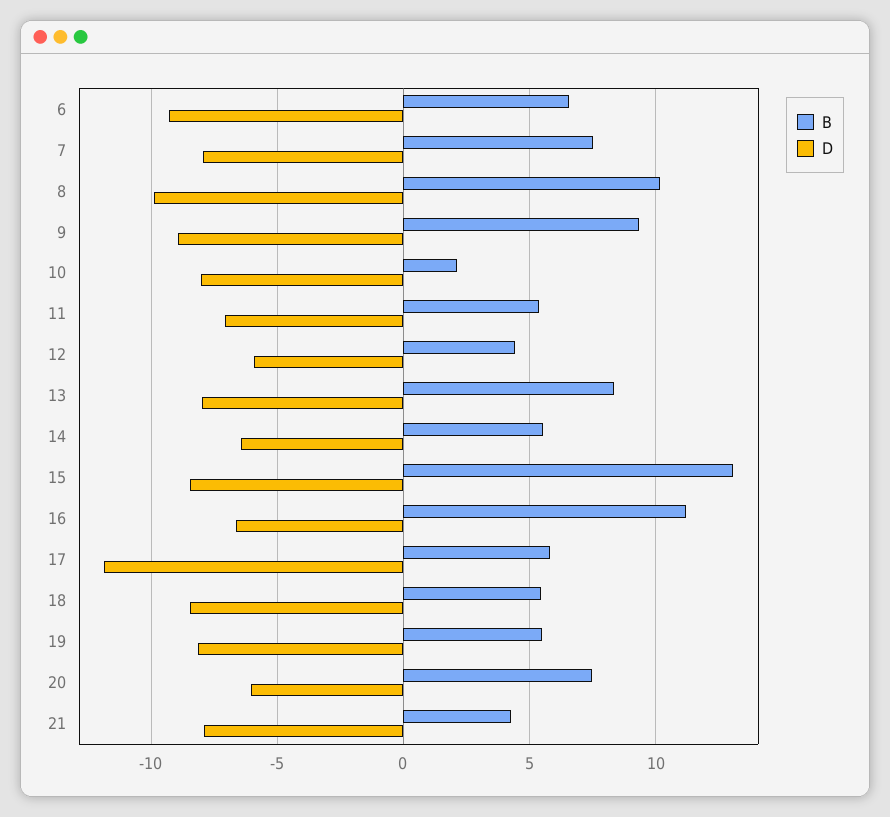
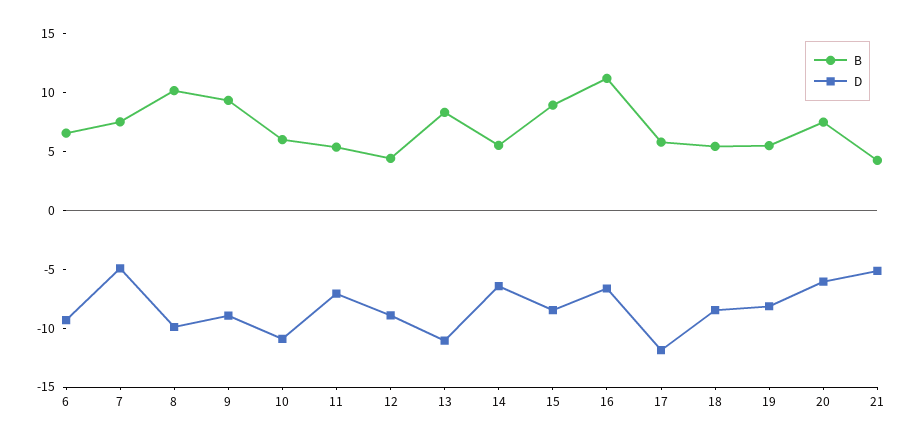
D, 7: -8 -> -5
B, 10: 2 -> 6
D, 10: -8 -> -11
D, 12: -6 -> -9
D, 13: -8 -> -11
B, 15: 13 -> 9
D, 21: -8 -> -5

